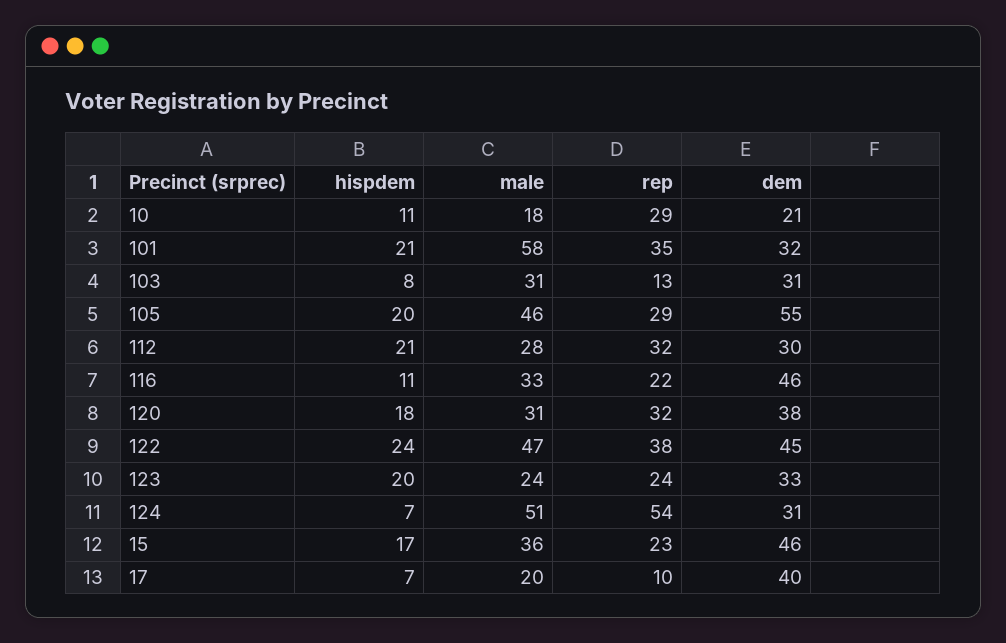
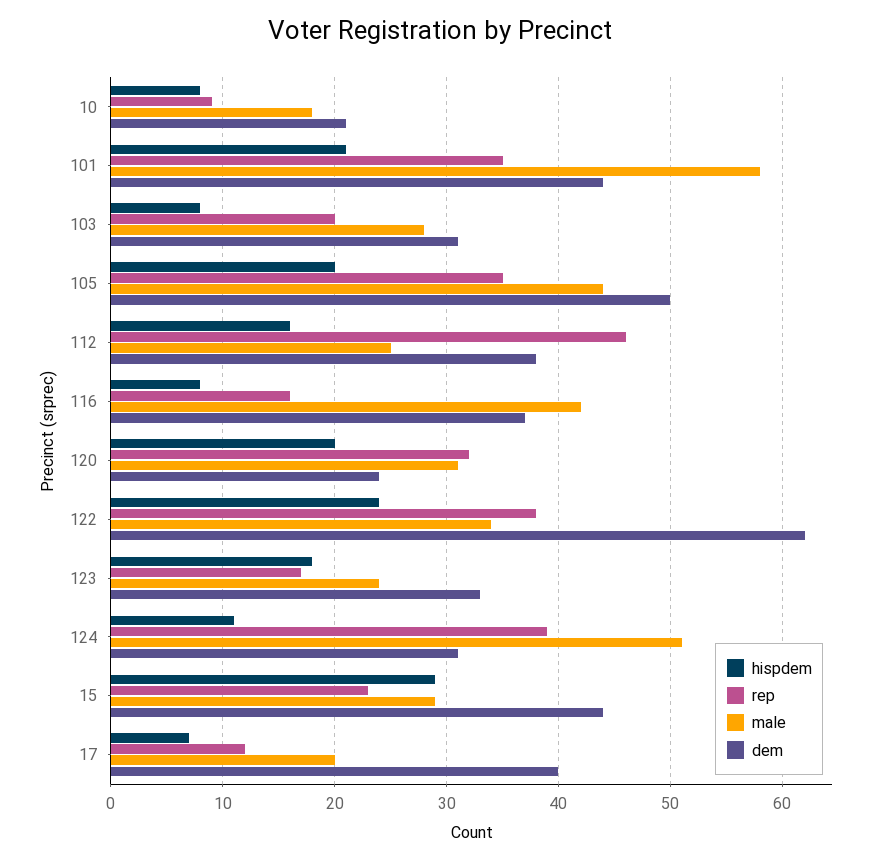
hispdem, 10: 11 -> 8
rep, 10: 29 -> 9
dem, 101: 32 -> 44
male, 103: 31 -> 28
rep, 103: 13 -> 20
male, 105: 46 -> 44
rep, 105: 29 -> 35
dem, 105: 55 -> 50
hispdem, 112: 21 -> 16
male, 112: 28 -> 25
rep, 112: 32 -> 46
dem, 112: 30 -> 38
hispdem, 116: 11 -> 8
male, 116: 33 -> 42
rep, 116: 22 -> 16
dem, 116: 46 -> 37
hispdem, 120: 18 -> 20
dem, 120: 38 -> 24
male, 122: 47 -> 34
dem, 122: 45 -> 62
hispdem, 123: 20 -> 18
rep, 123: 24 -> 17
hispdem, 124: 7 -> 11
rep, 124: 54 -> 39
hispdem, 15: 17 -> 29
male, 15: 36 -> 29
dem, 15: 46 -> 44
rep, 17: 10 -> 12

